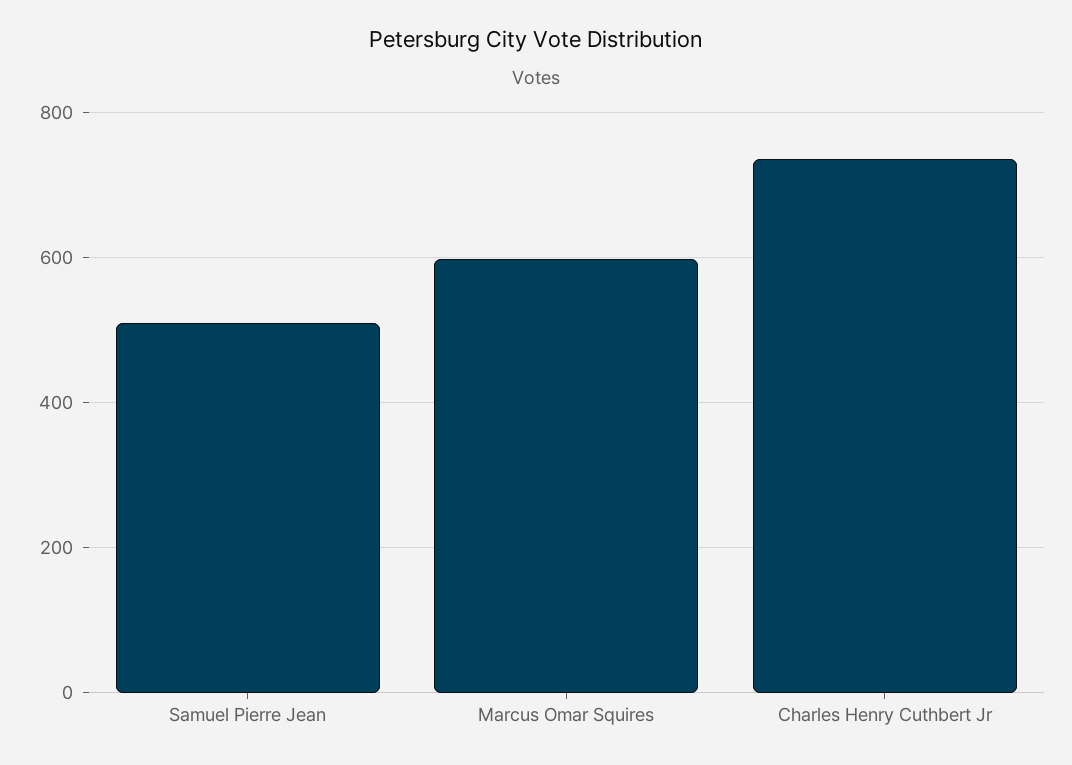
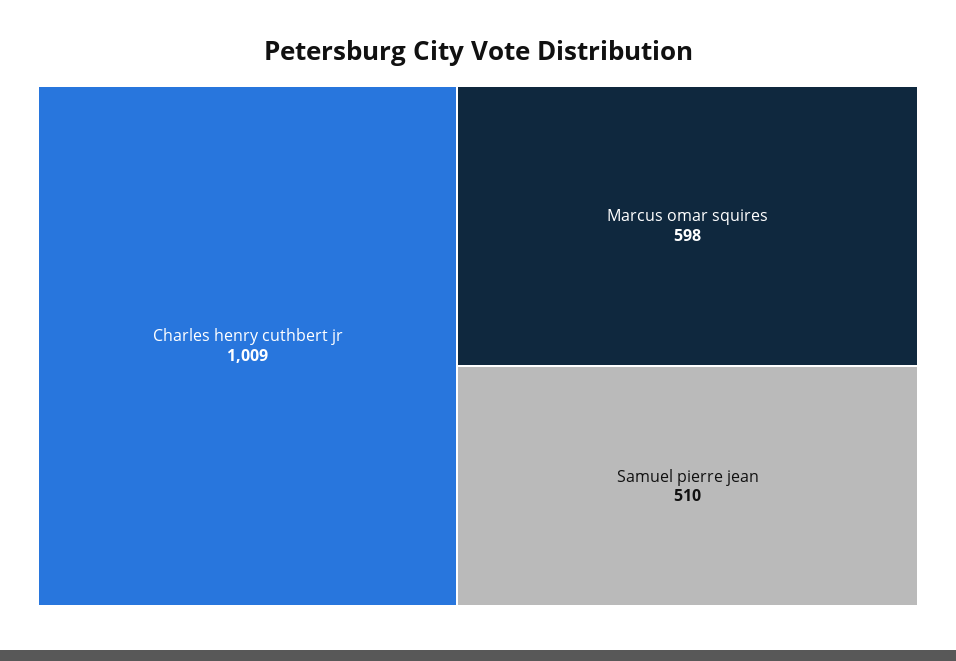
Charles Henry Cuthbert Jr: 740 -> 1009

